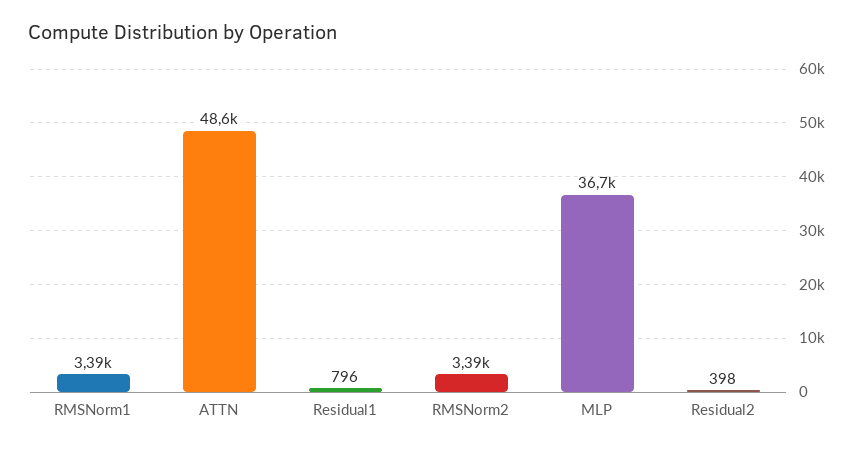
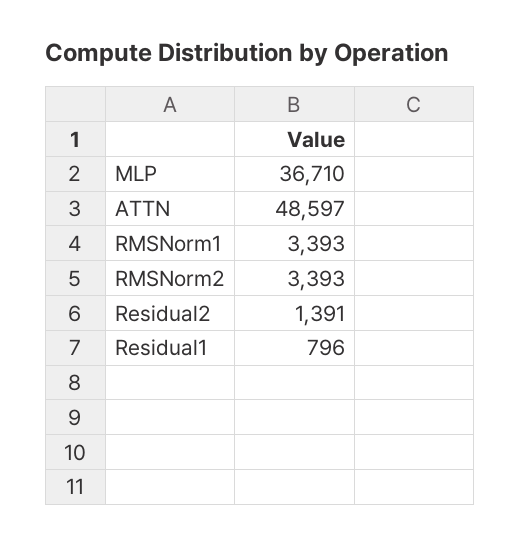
Residual2: 398 -> 1391

